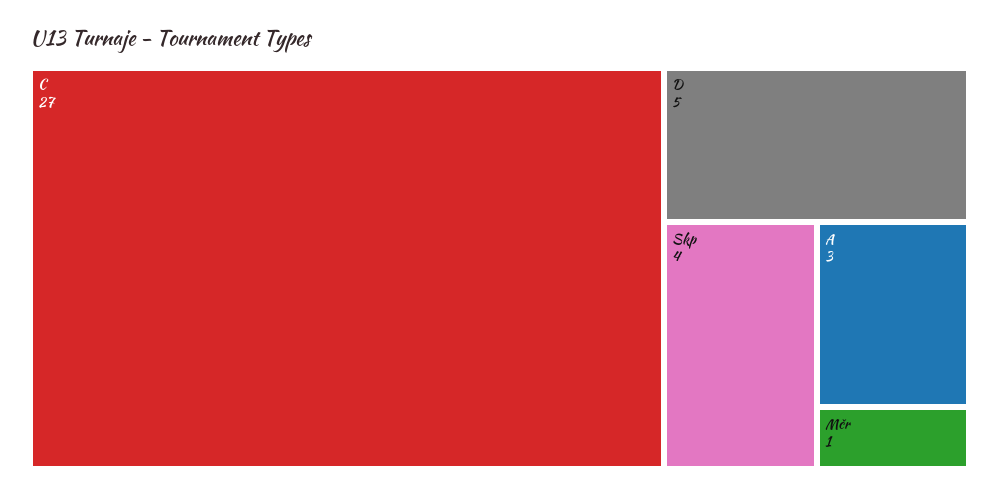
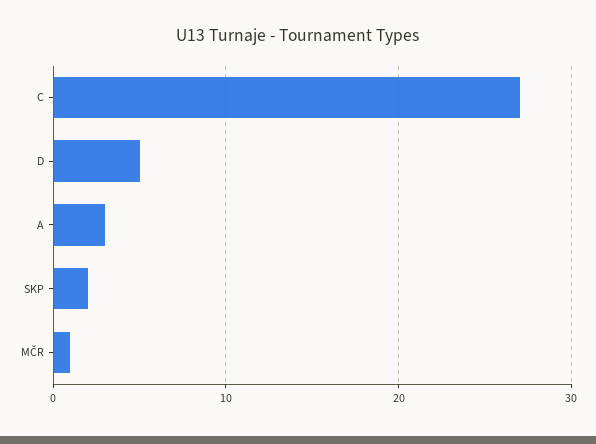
Skp: 4 -> 2

